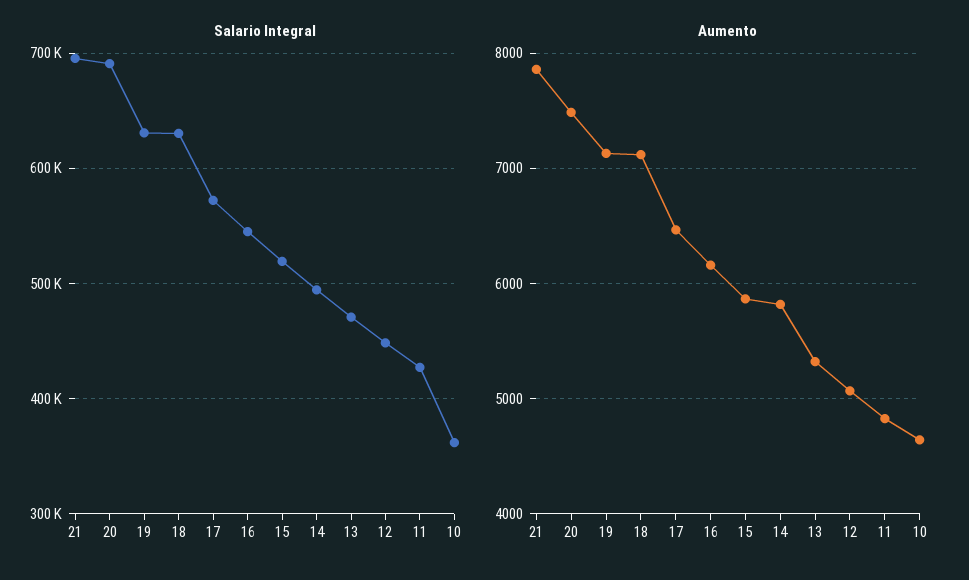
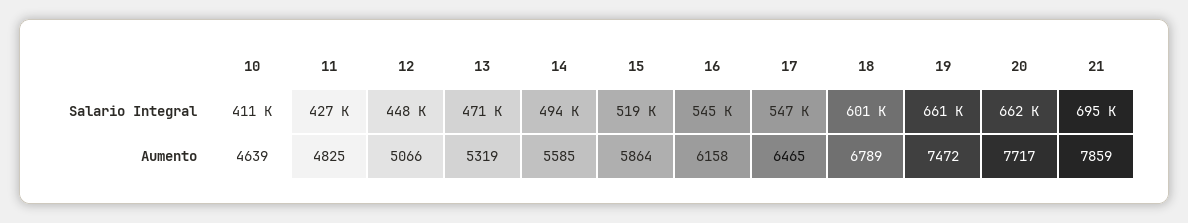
Salario Integral, 20: 690000 -> 662000
Salario Integral, 19: 630000 -> 661000
Salario Integral, 18: 630000 -> 601000
Salario Integral, 17: 570000 -> 547000
Salario Integral, 10: 360000 -> 411000
Aumento, 20: 7500 -> 7717
Aumento, 19: 7100 -> 7472
Aumento, 18: 7100 -> 6789
Aumento, 14: 5800 -> 5585

